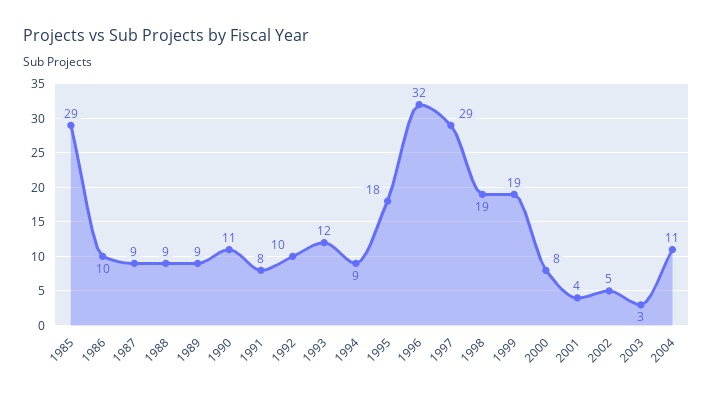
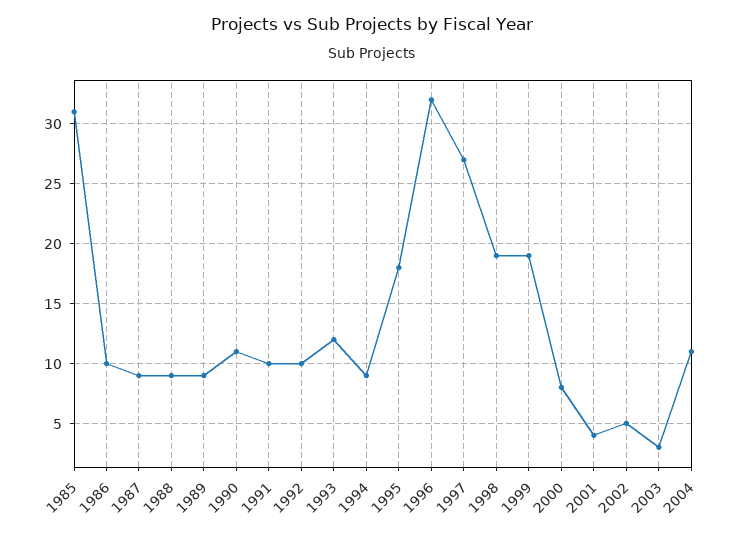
1985: 29 -> 31
1991: 8 -> 10
1997: 29 -> 27

